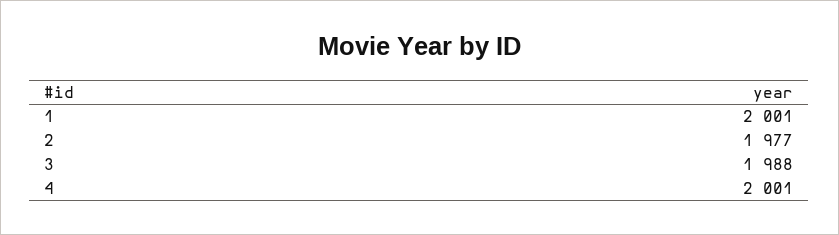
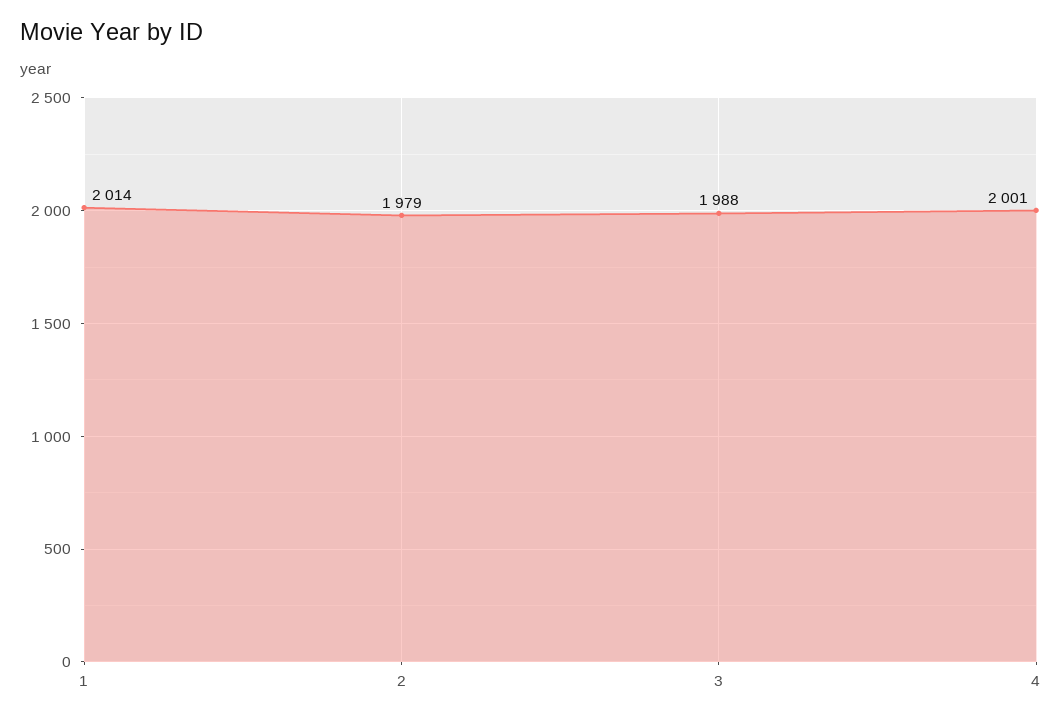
1: 2001 -> 2014
2: 1977 -> 1979

